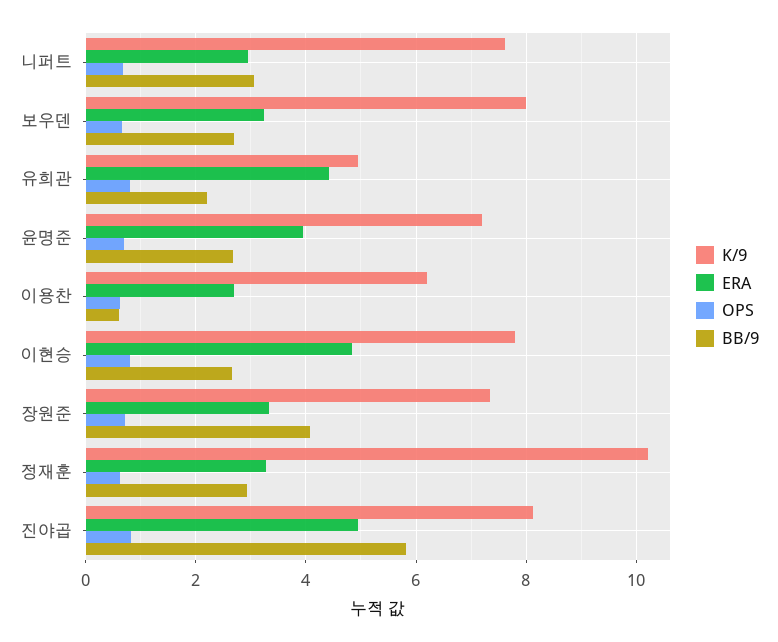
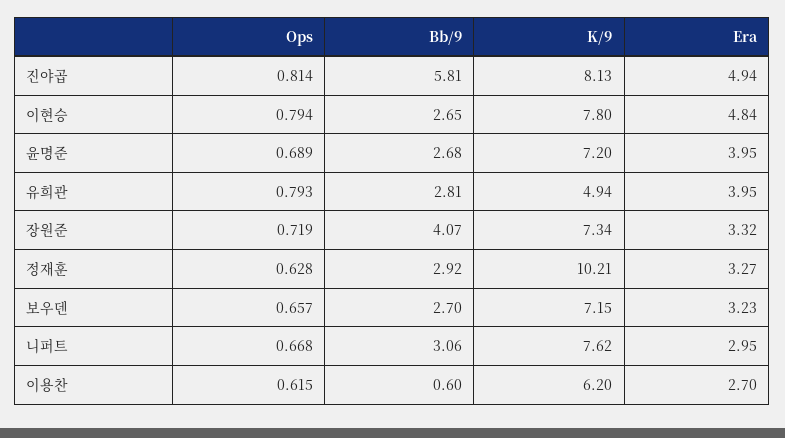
K/9, 보우덴: 8 -> 7.15
ERA, 유희관: 4.4 -> 3.95
BB/9, 유희관: 2.2 -> 2.81

